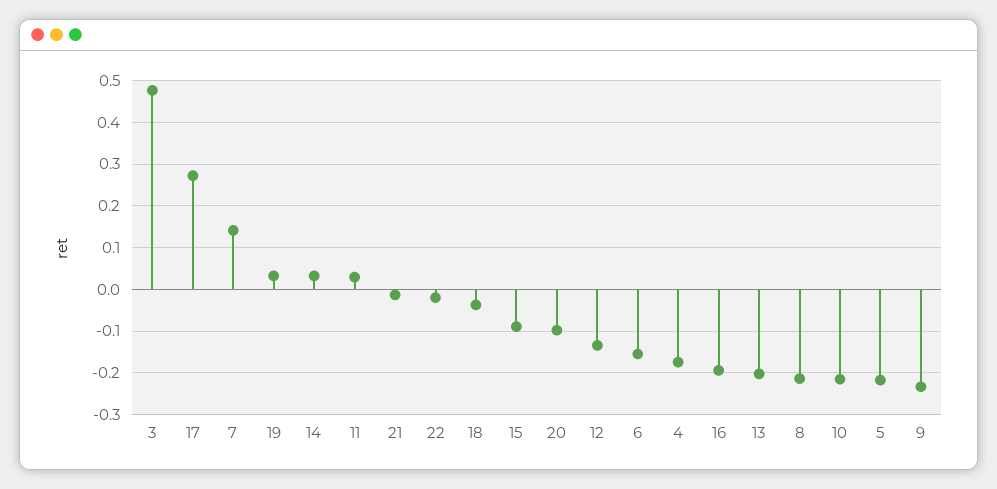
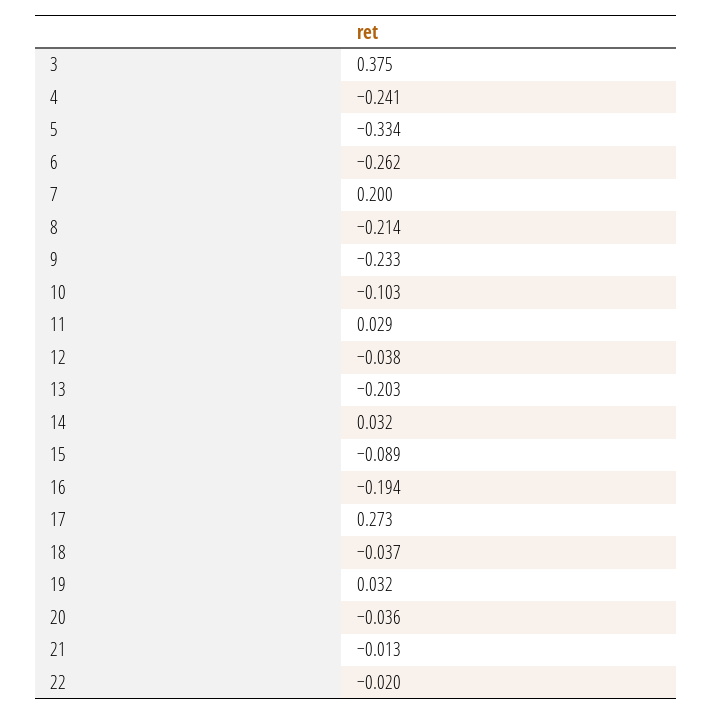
3: 0.48 -> 0.375
7: 0.14 -> 0.2
20: -0.1 -> -0.036
12: -0.14 -> -0.038
6: -0.16 -> -0.262
4: -0.18 -> -0.241
10: -0.22 -> -0.103
5: -0.22 -> -0.334

